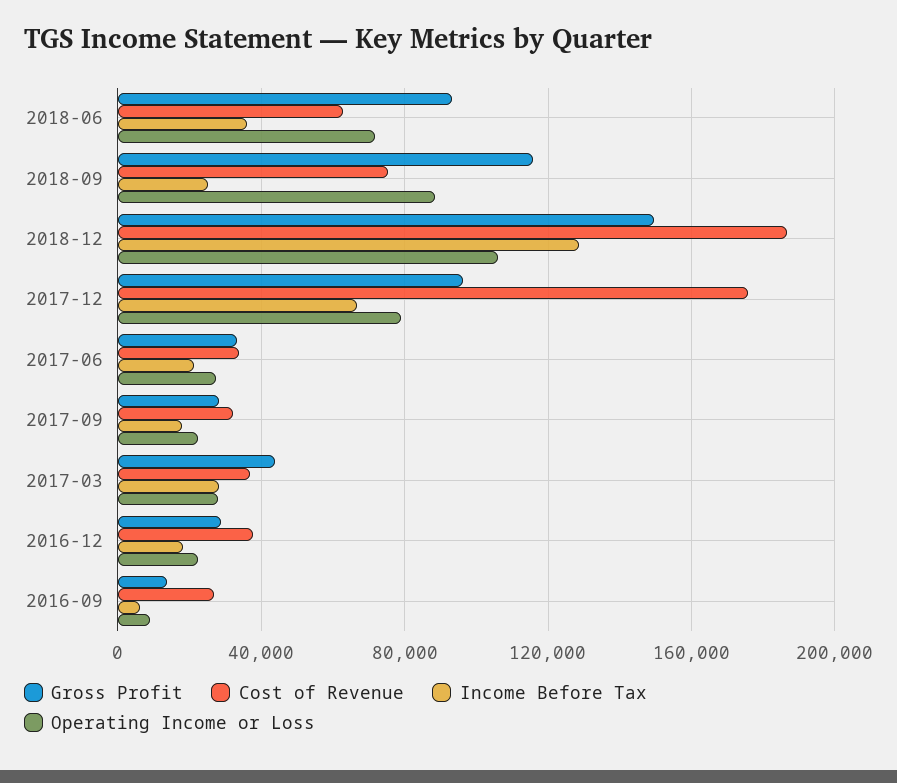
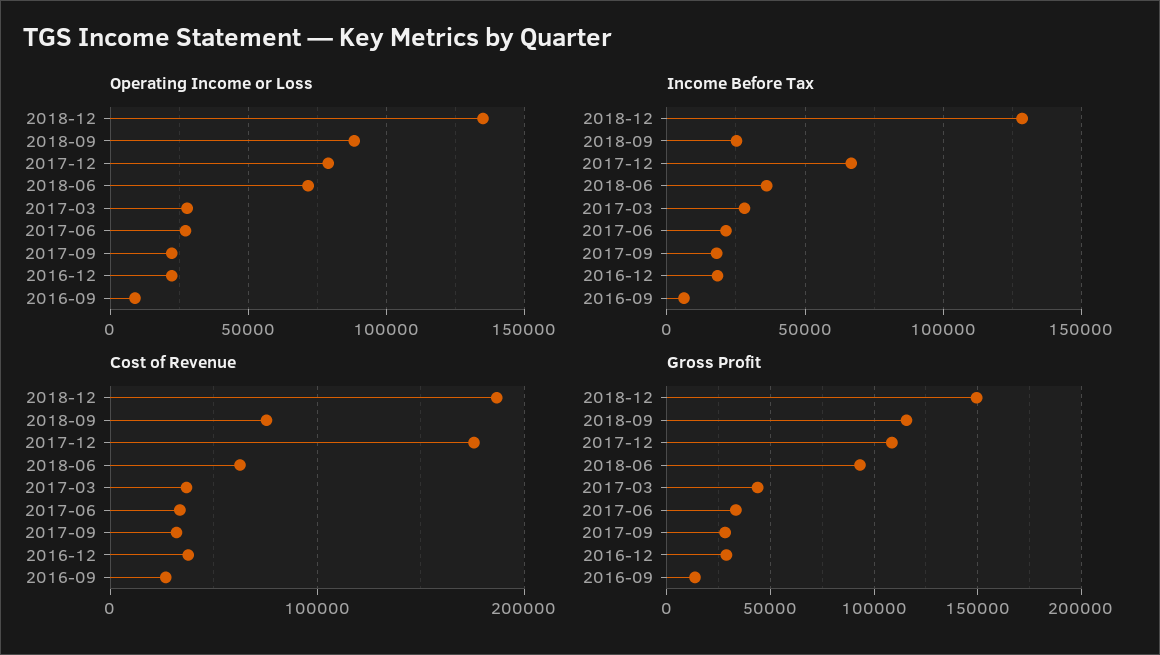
Operating Income or Loss, 2018-12: 105000 -> 135000
Gross Profit, 2017-12: 95000 -> 110000

